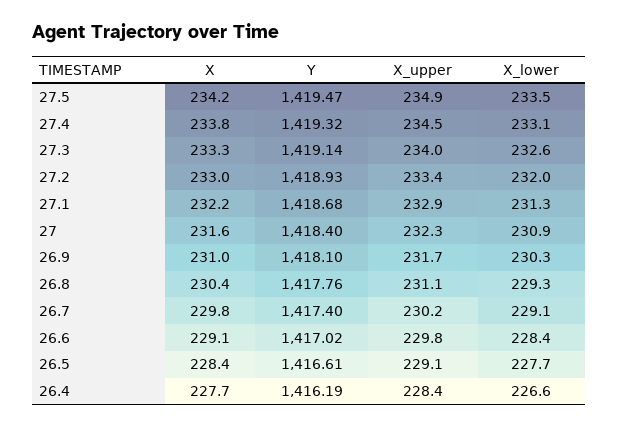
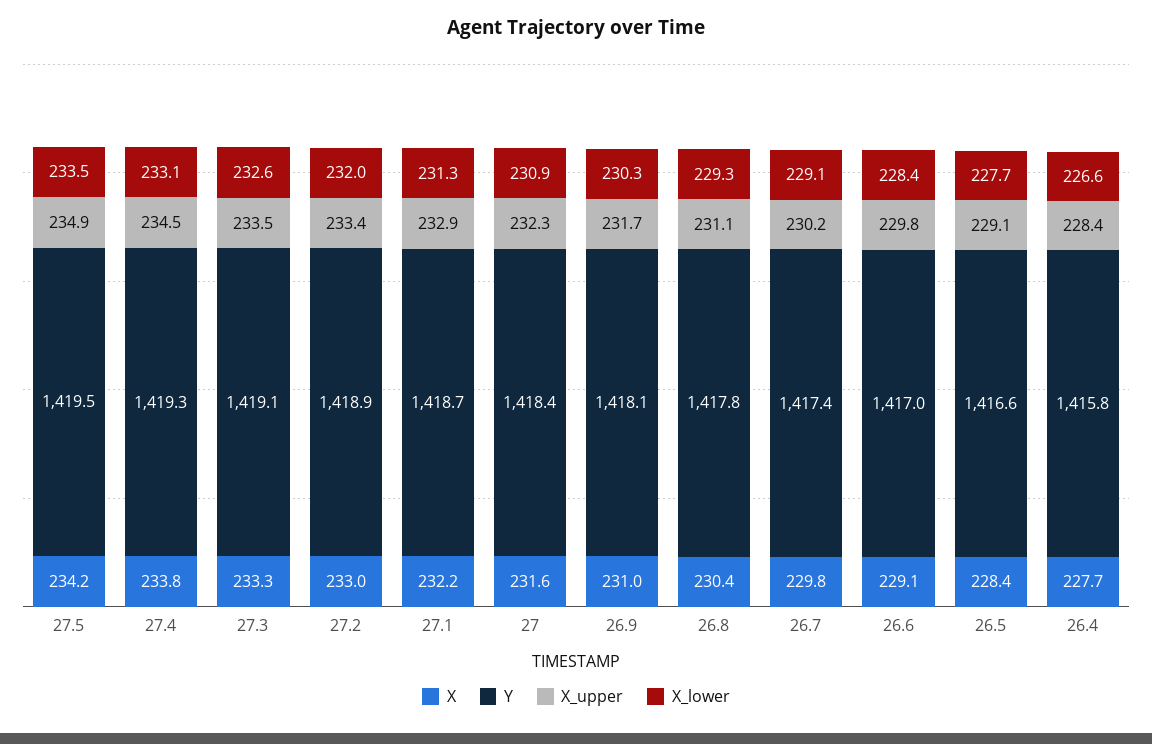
X_upper, 27.3: 234 -> 233.5
Y, 26.4: 1416.19 -> 1415.8

